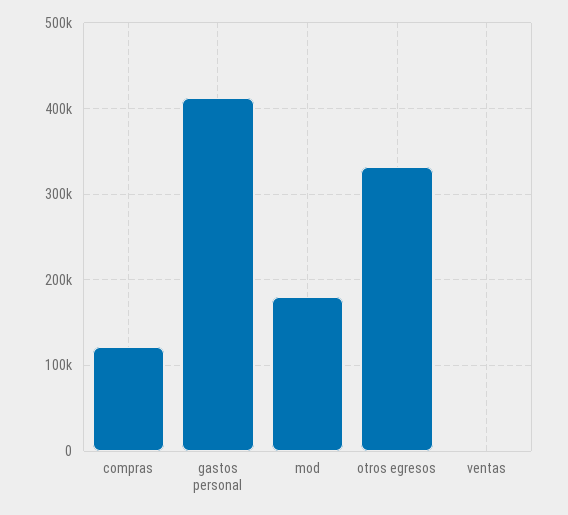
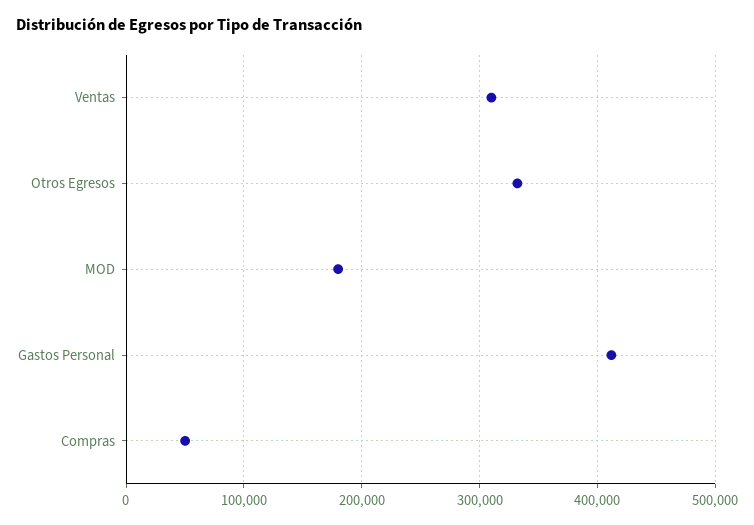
compras: 120000 -> 50000
ventas: 0 -> 310000

